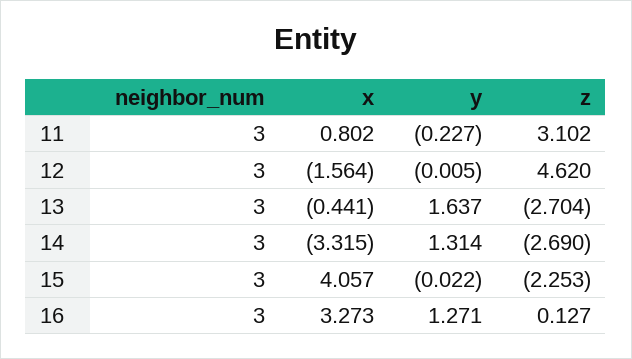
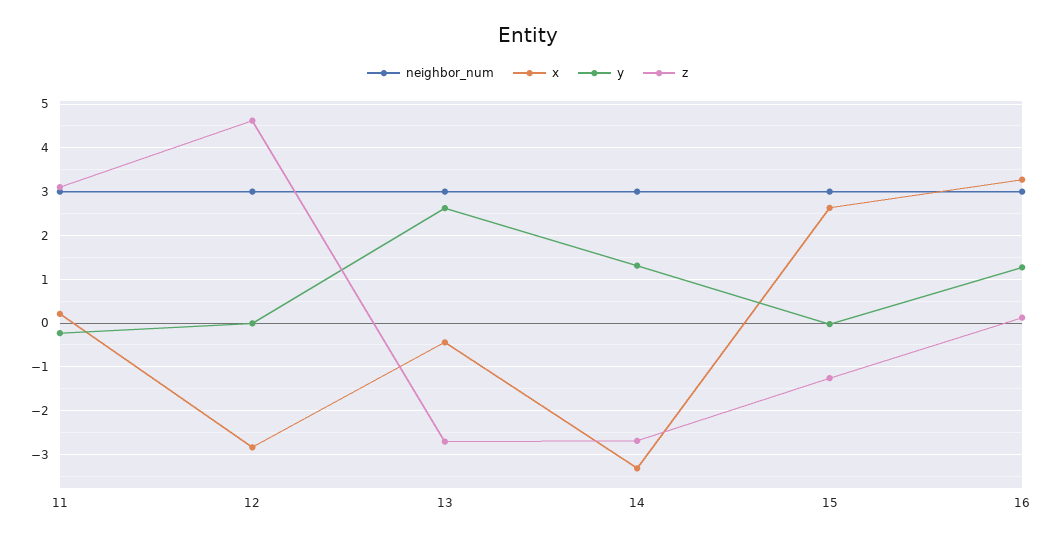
x, 11: 0.802 -> 0.2
x, 12: -1.564 -> -2.8
y, 13: 1.637 -> 2.6
x, 15: 4.057 -> 2.6
z, 15: -2.253 -> -1.2

